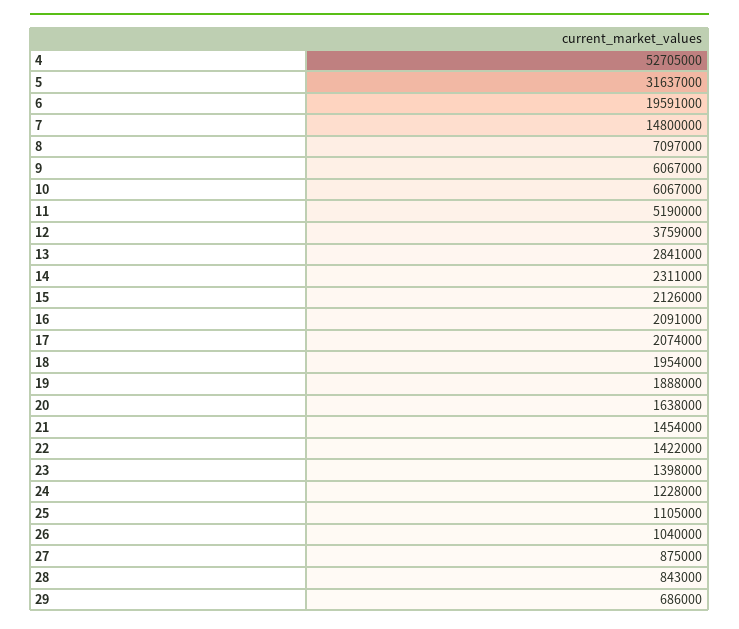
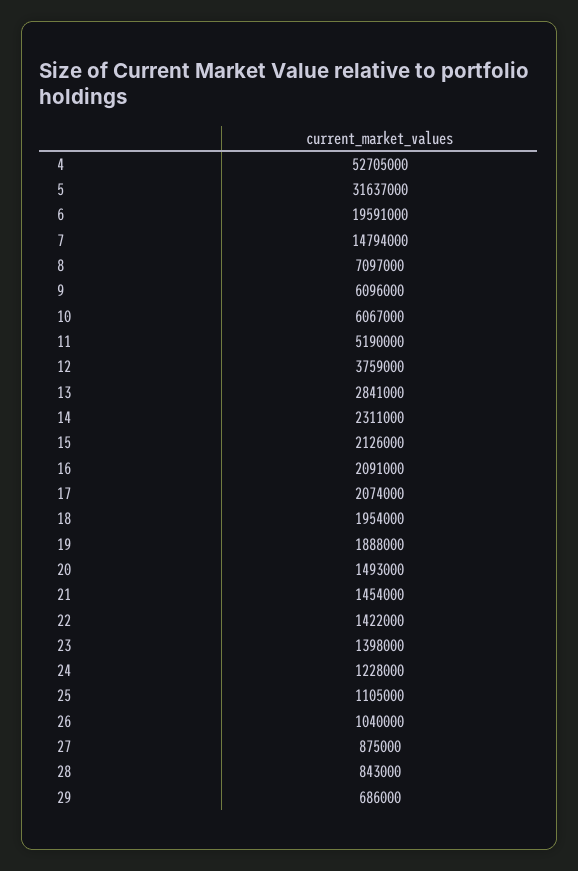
7: 14800000 -> 14794000
9: 6067000 -> 6096000
20: 1638000 -> 1493000

